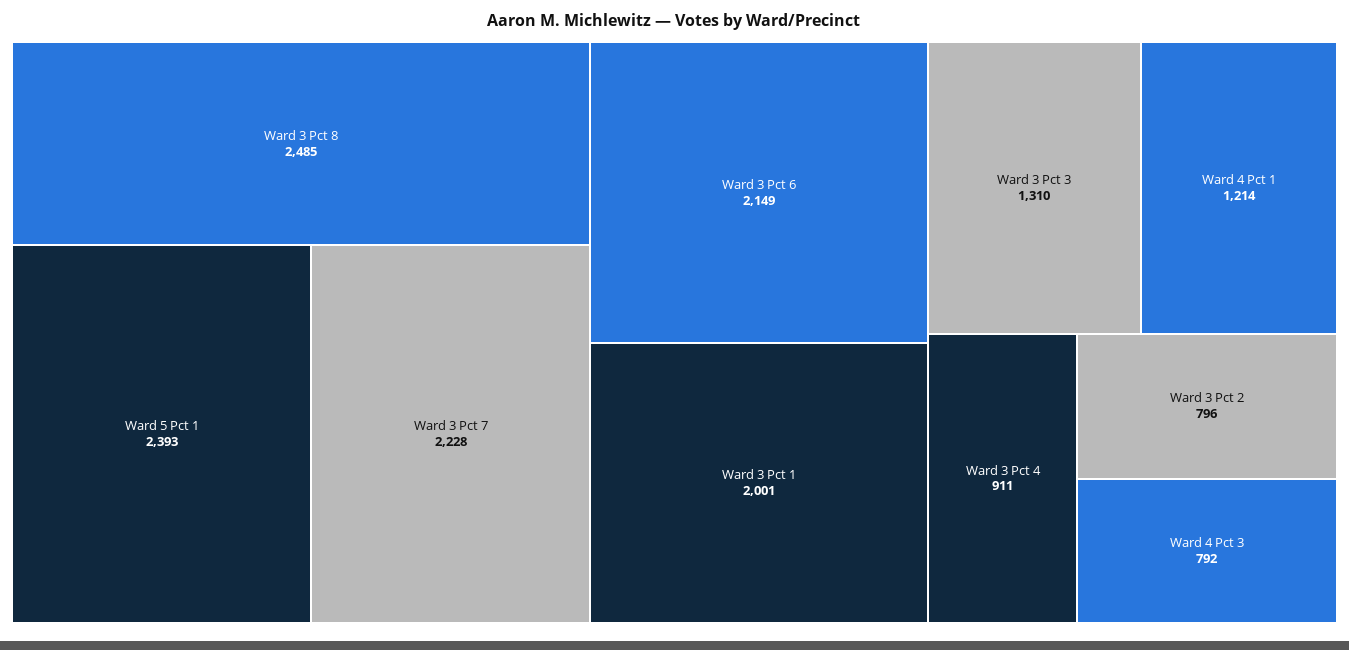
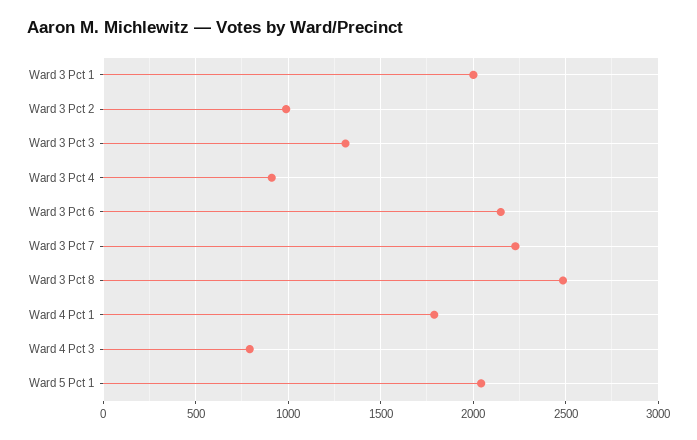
Ward 5 Pct 1: 2393 -> 2050
Ward 4 Pct 1: 1214 -> 1800
Ward 3 Pct 2: 796 -> 1000

